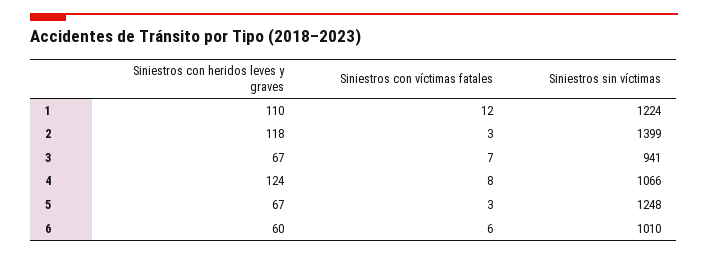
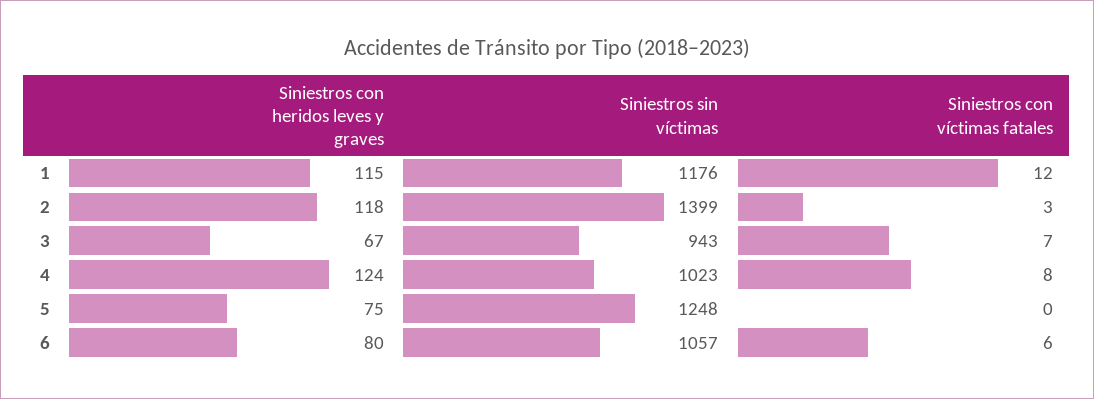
Siniestros con heridos leves y graves, 1: 110 -> 115
Siniestros sin víctimas, 1: 1224 -> 1176
Siniestros sin víctimas, 3: 941 -> 943
Siniestros sin víctimas, 4: 1066 -> 1023
Siniestros con heridos leves y graves, 5: 67 -> 75
Siniestros con víctimas fatales, 5: 3 -> 0
Siniestros con heridos leves y graves, 6: 60 -> 80
Siniestros sin víctimas, 6: 1010 -> 1057

